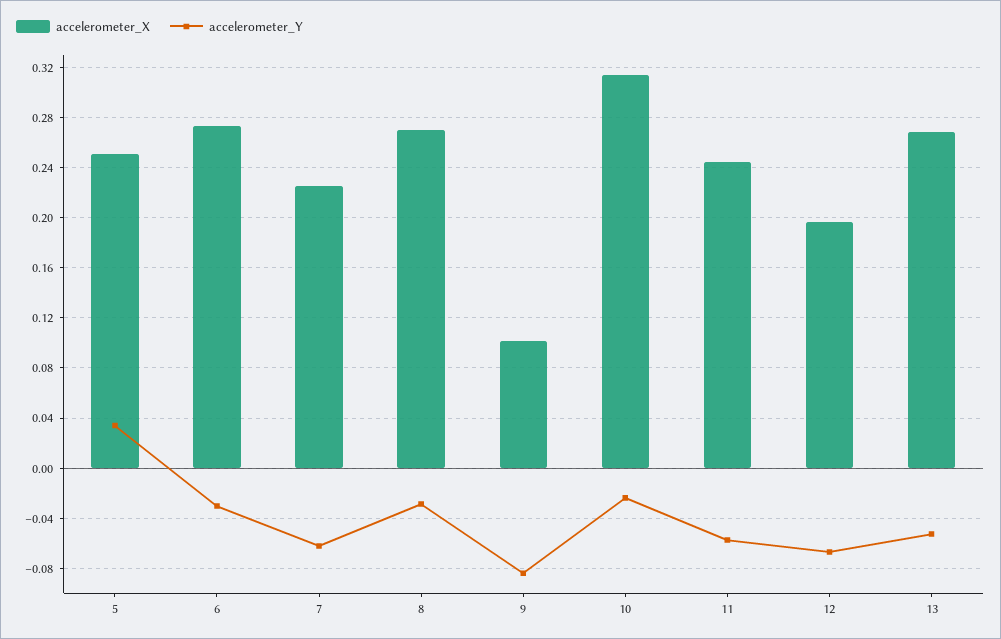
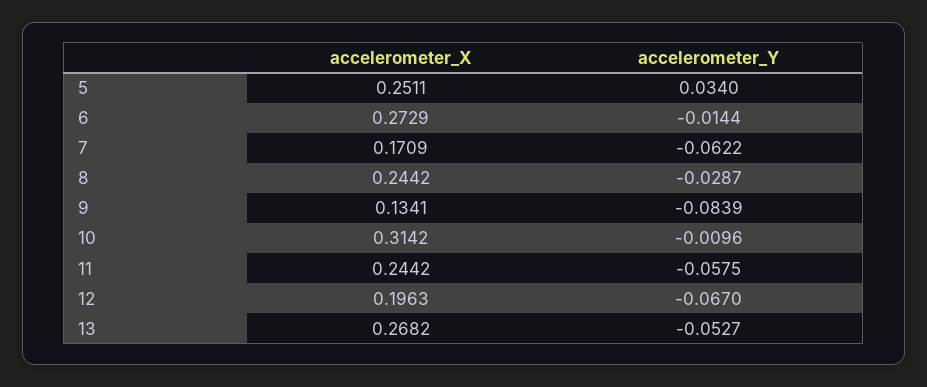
accelerometer_Y, 6: -0.03 -> -0.0144
accelerometer_X, 7: 0.225 -> 0.1709
accelerometer_X, 8: 0.27 -> 0.2442
accelerometer_X, 9: 0.1 -> 0.1341
accelerometer_Y, 10: -0.025 -> -0.0096

